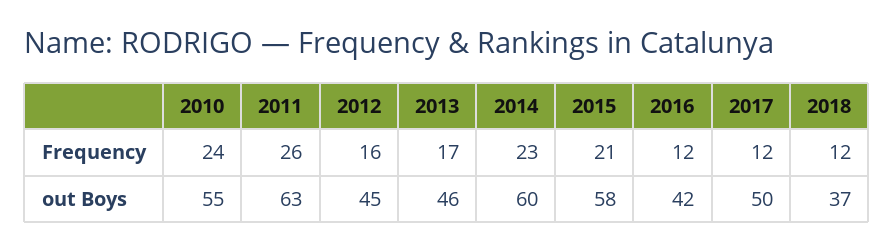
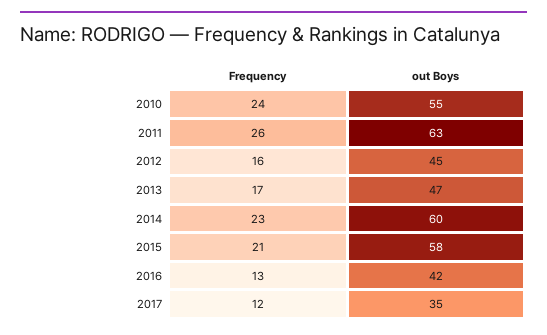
2016, Frequency: 12 -> 13
2018, Frequency: 12 -> none
2013, out Boys: 46 -> 47
2017, out Boys: 50 -> 35
2018, out Boys: 37 -> none

